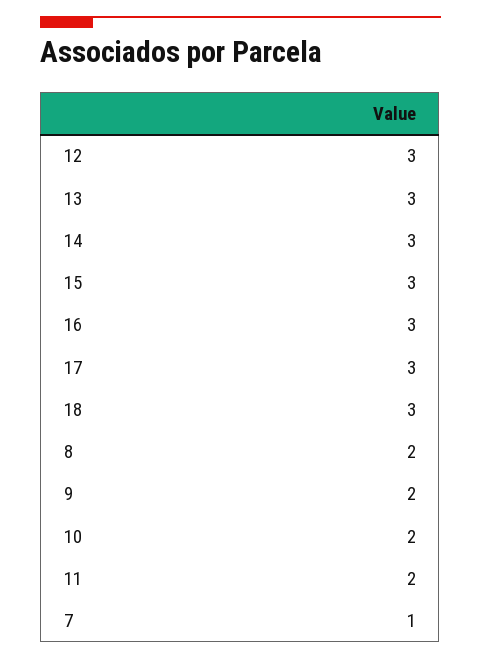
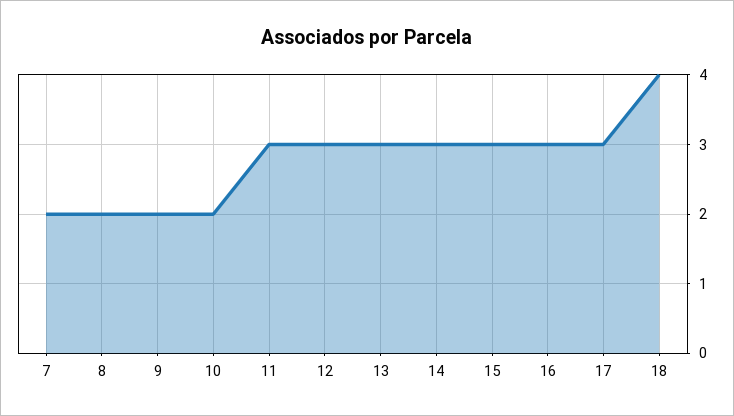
18: 3 -> 4
11: 2 -> 3
7: 1 -> 2

